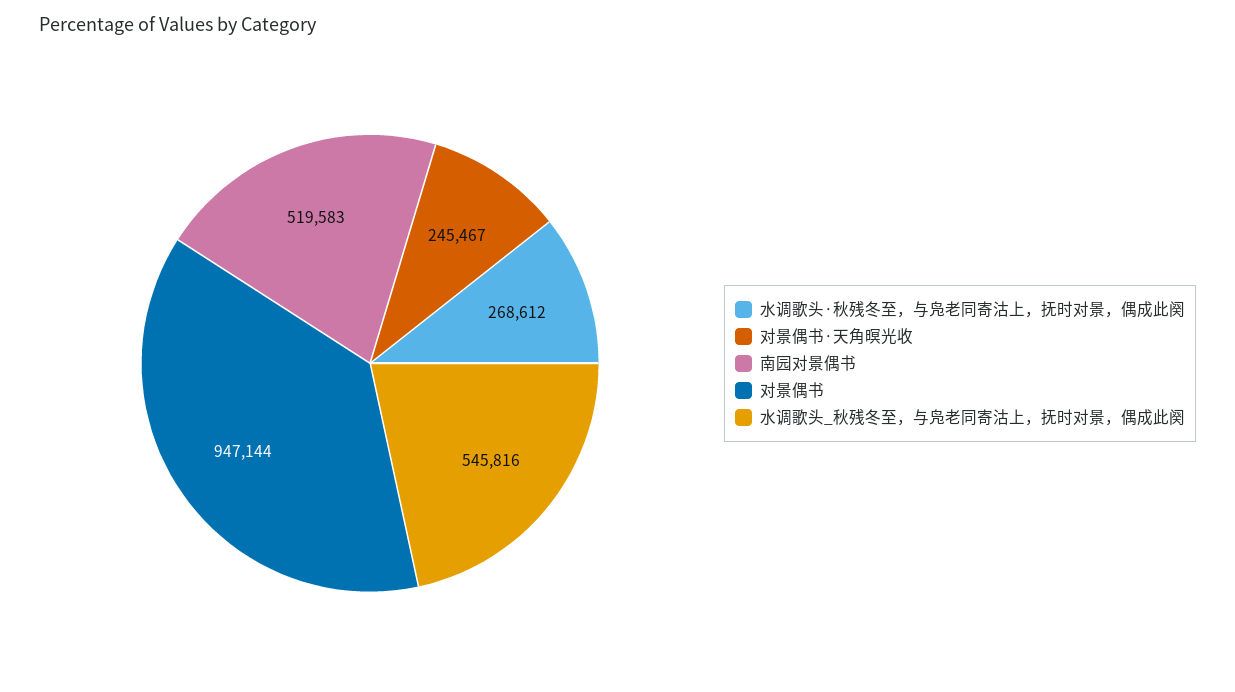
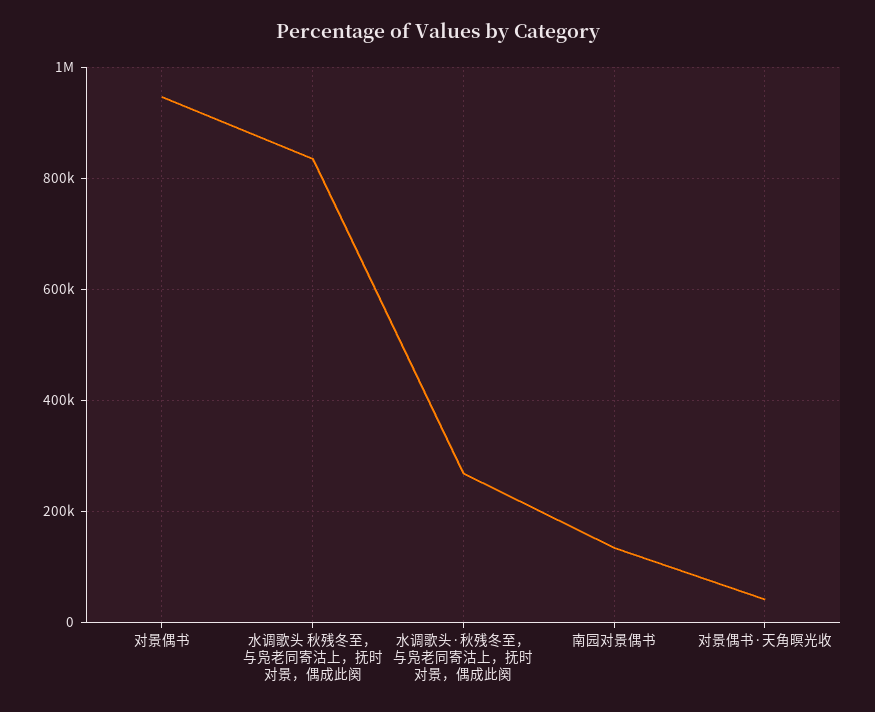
对景偶书·天角暝光收: 245467 -> 40000
南园对景偶书: 519583 -> 140000
水调歌头_秋残冬至，与凫老同寄沽上，抚时对景，偶成此阕: 545816 -> 840000

